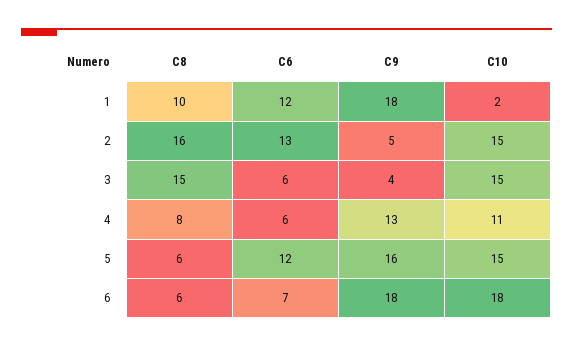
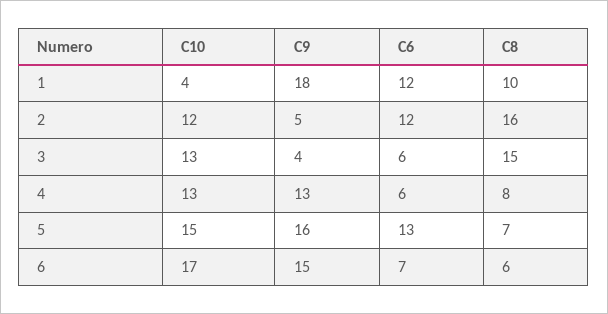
C10, 1: 2 -> 4
C6, 2: 13 -> 12
C10, 2: 15 -> 12
C10, 3: 15 -> 13
C10, 4: 11 -> 13
C8, 5: 6 -> 7
C6, 5: 12 -> 13
C9, 6: 18 -> 15
C10, 6: 18 -> 17

